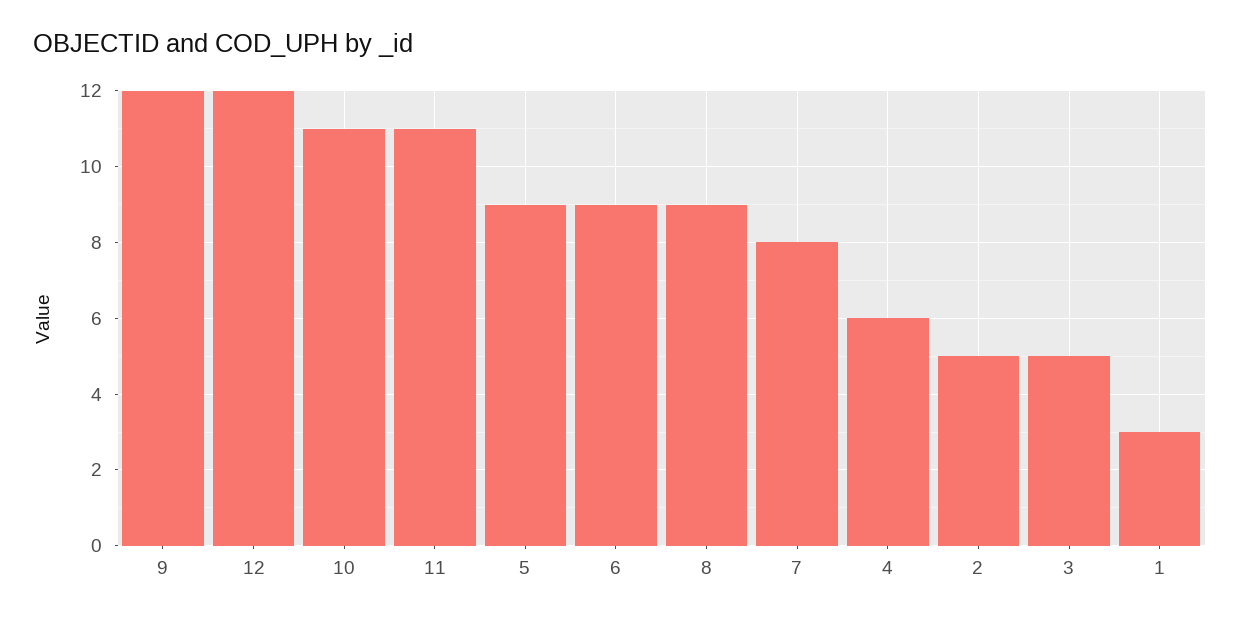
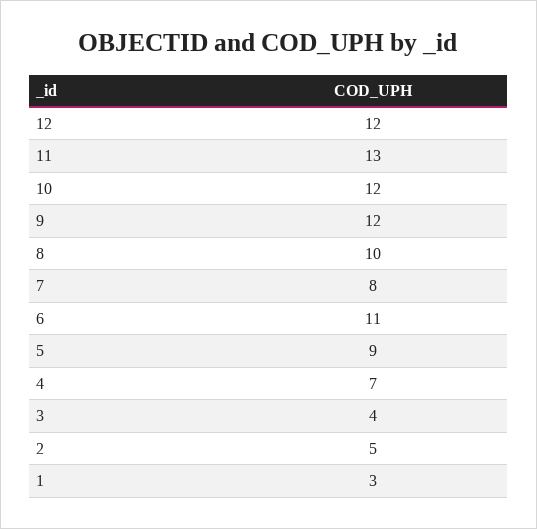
10: 11 -> 12
11: 11 -> 13
6: 9 -> 11
8: 9 -> 10
4: 6 -> 7
3: 5 -> 4

